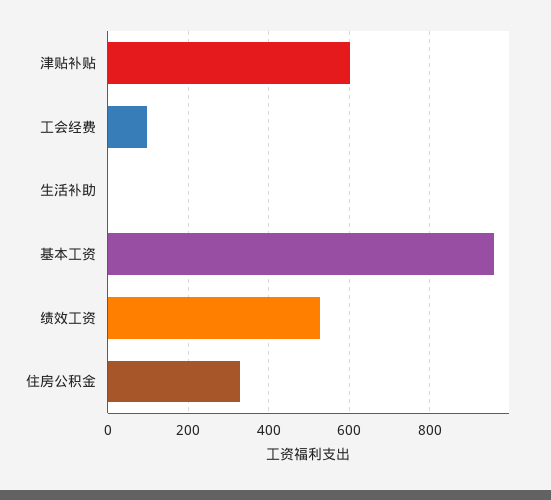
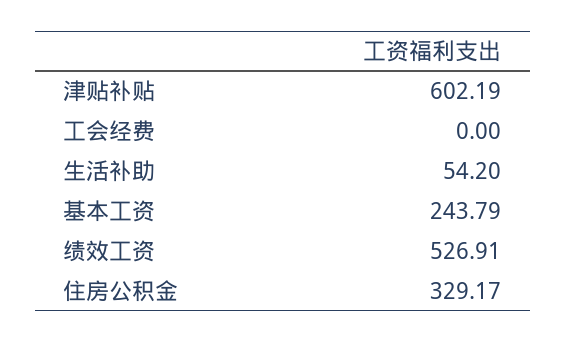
工会经费: 100 -> 0
生活补助: 0 -> 54.2
基本工资: 960 -> 243.79

